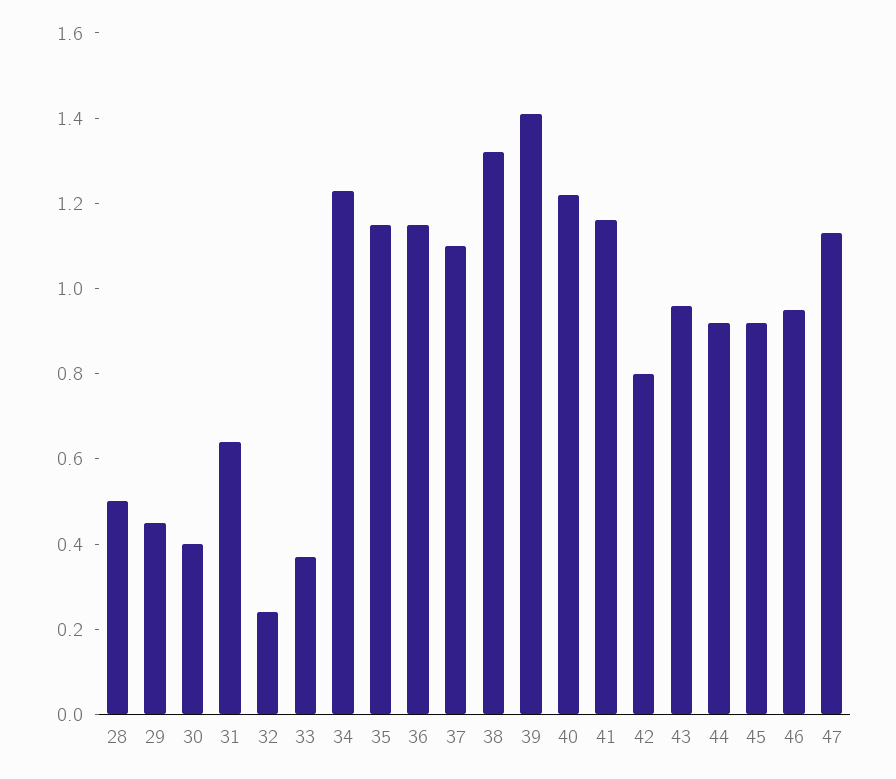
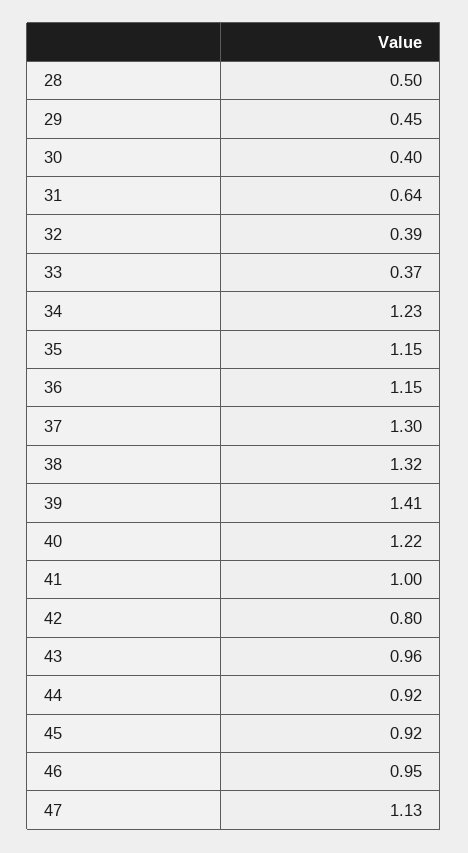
32: 0.25 -> 0.39
37: 1.1 -> 1.3
41: 1.15 -> 1

